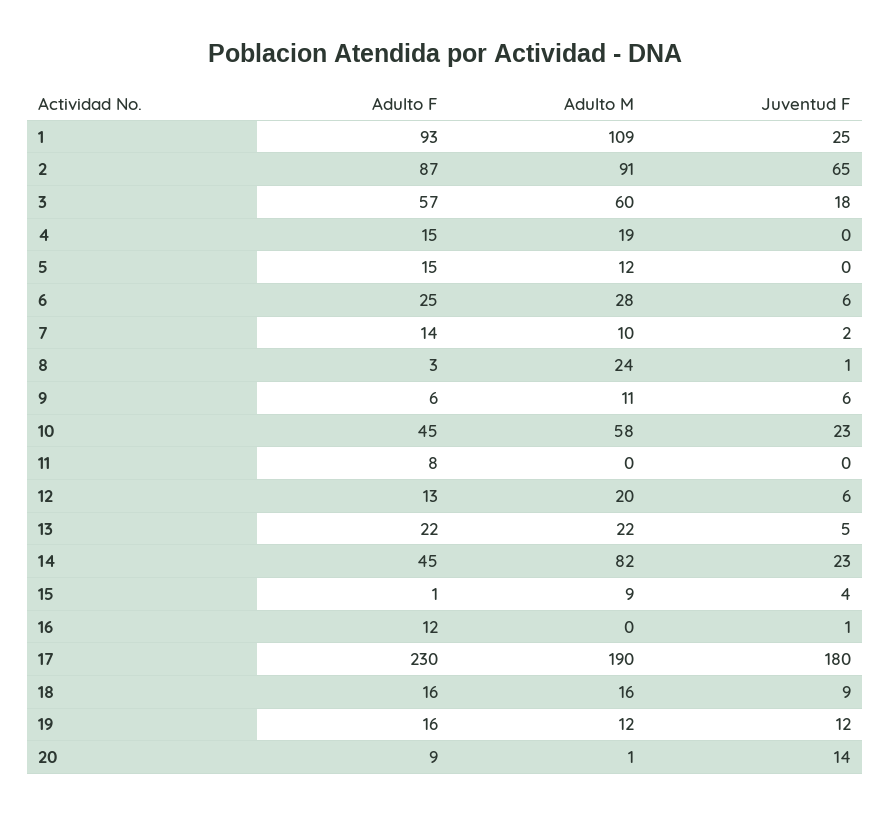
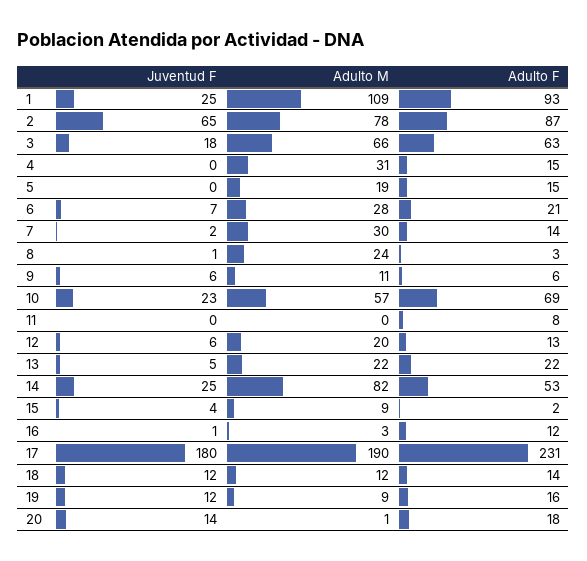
Adulto M, 2: 91 -> 78
Adulto F, 3: 57 -> 63
Adulto M, 3: 60 -> 66
Adulto M, 4: 19 -> 31
Adulto M, 5: 12 -> 19
Adulto F, 6: 25 -> 21
Juventud F, 6: 6 -> 7
Adulto M, 7: 10 -> 30
Adulto F, 10: 45 -> 69
Adulto M, 10: 58 -> 57
Adulto F, 14: 45 -> 53
Juventud F, 14: 23 -> 25
Adulto F, 15: 1 -> 2
Adulto M, 16: 0 -> 3
Adulto F, 17: 230 -> 231
Adulto F, 18: 16 -> 14
Adulto M, 18: 16 -> 12
Juventud F, 18: 9 -> 12
Adulto M, 19: 12 -> 9
Adulto F, 20: 9 -> 18

